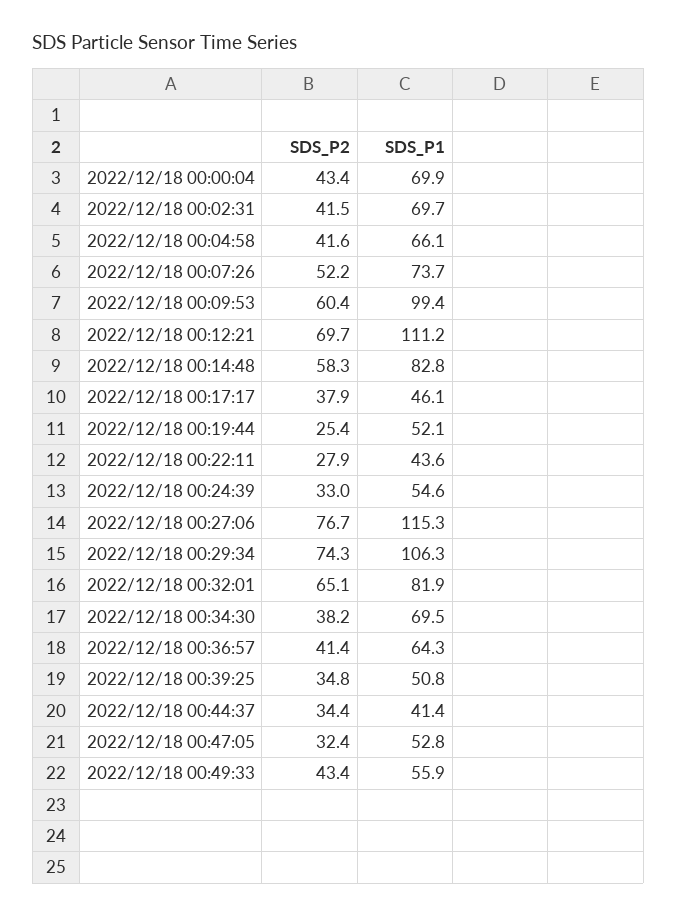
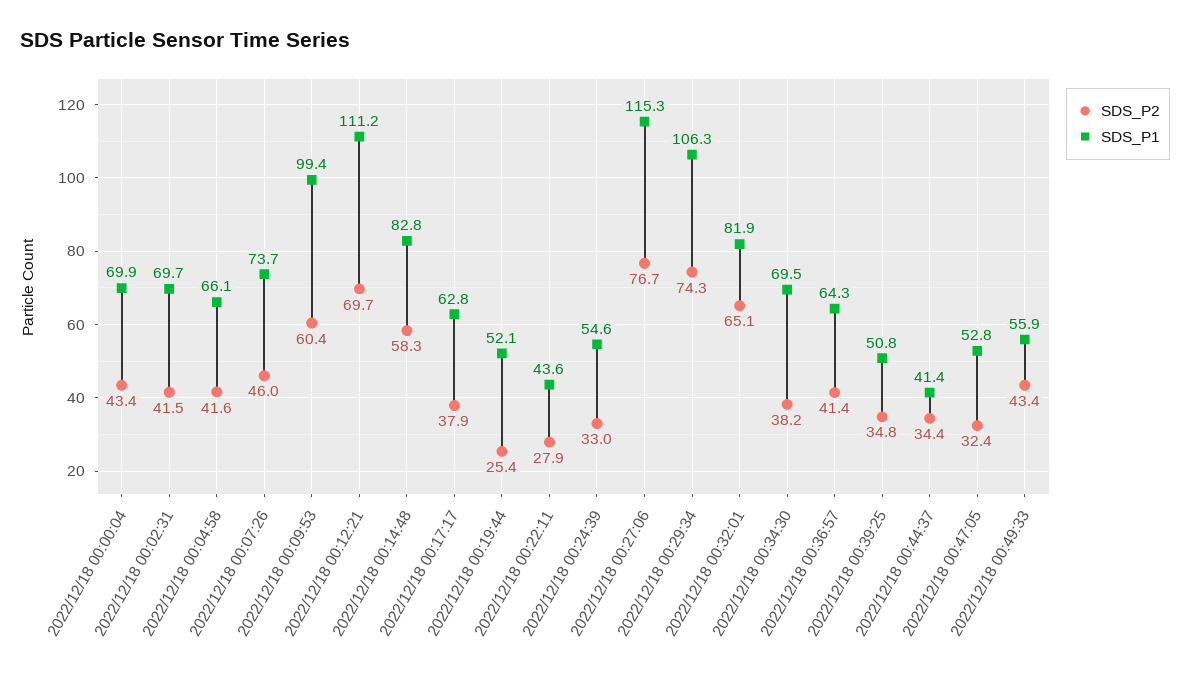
SDS_P2, 2022/12/18 00:07:26: 52.2 -> 46
SDS_P1, 2022/12/18 00:17:17: 46.1 -> 62.8

